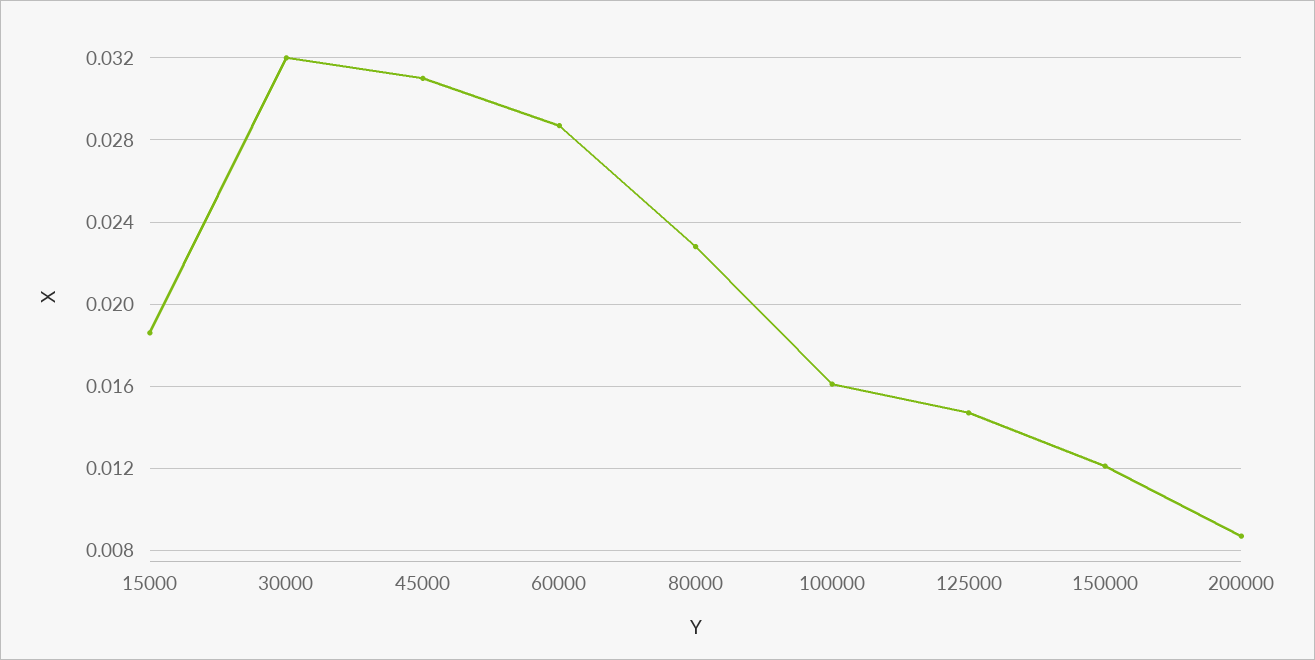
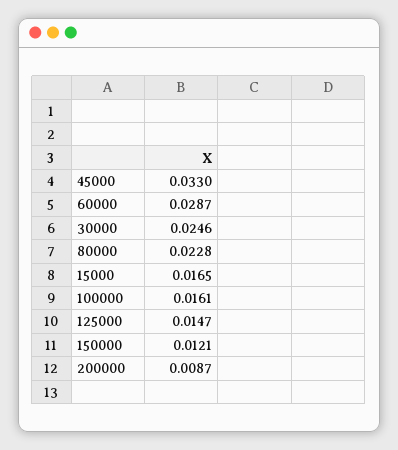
15000: 0.0185 -> 0.0165
30000: 0.032 -> 0.0246
45000: 0.031 -> 0.033

